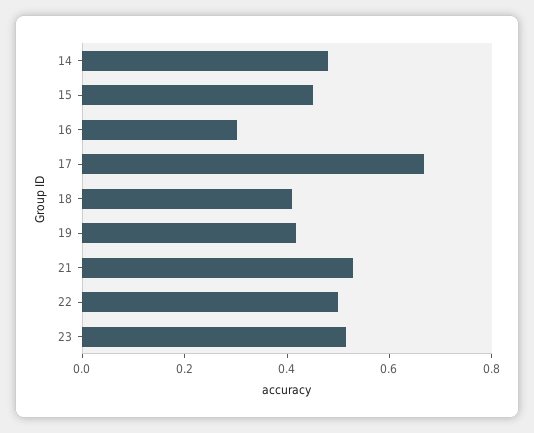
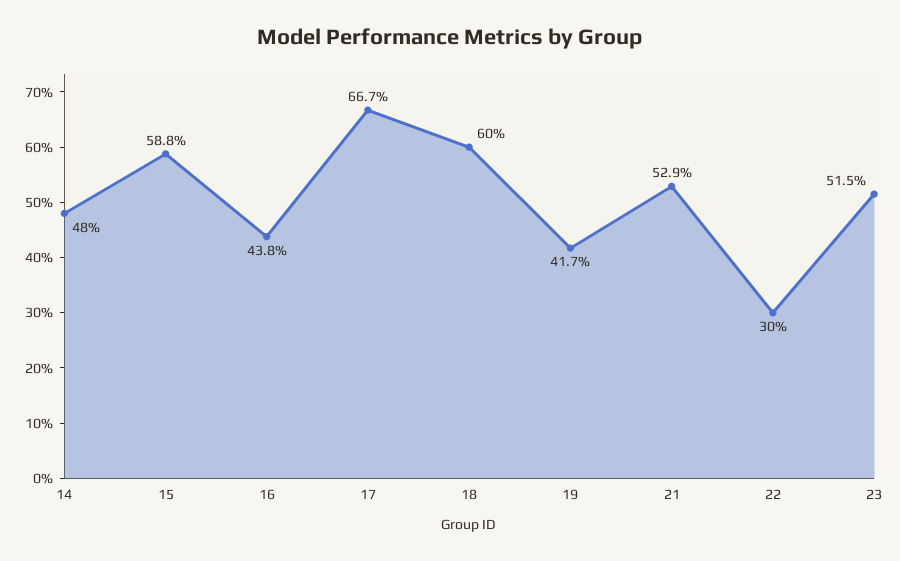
15: 0.45 -> 0.588
16: 0.3 -> 0.438
18: 0.4 -> 0.6
22: 0.5 -> 0.3

